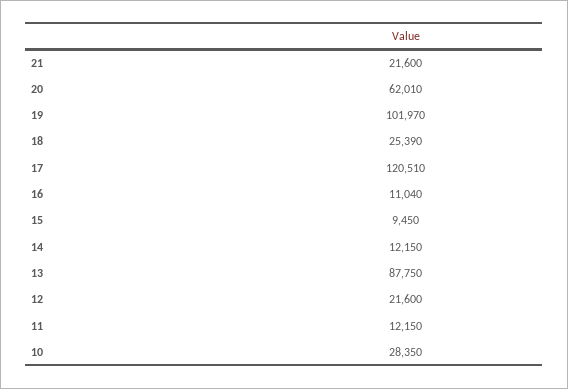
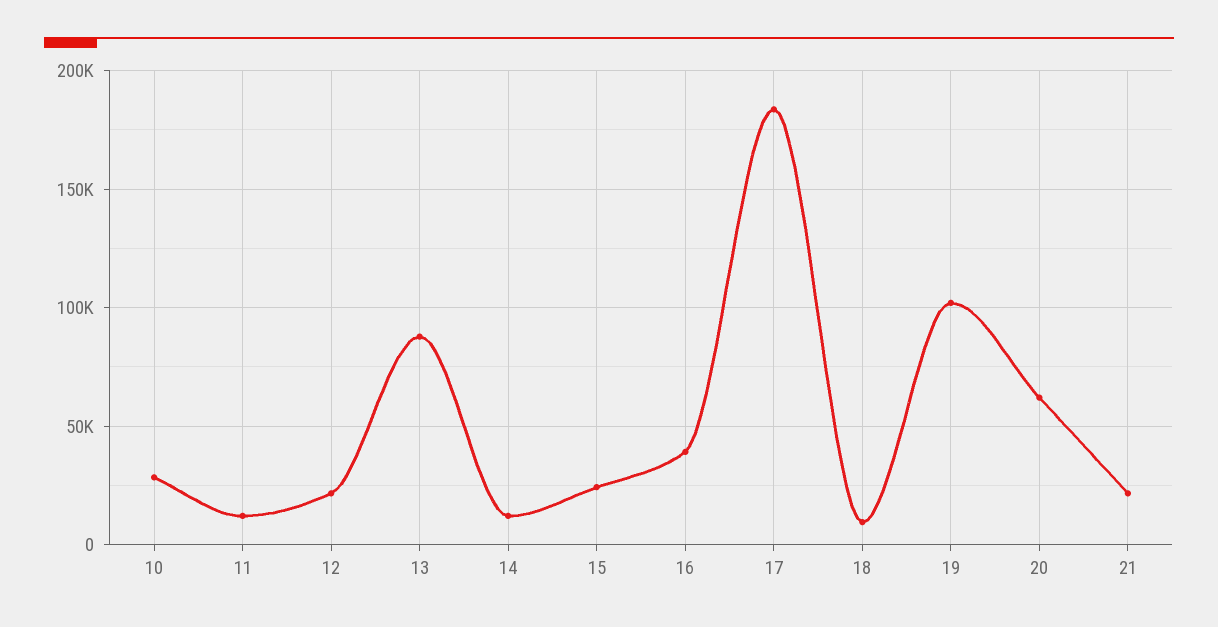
18: 25390 -> 10000
17: 120510 -> 185000
16: 11040 -> 40000
15: 9450 -> 25000

